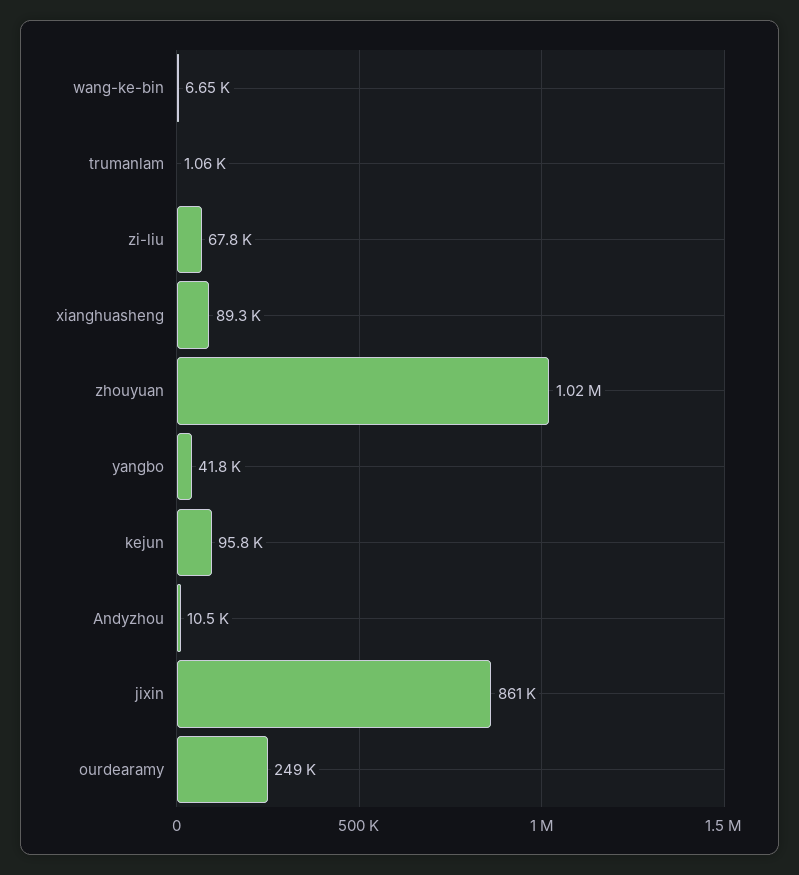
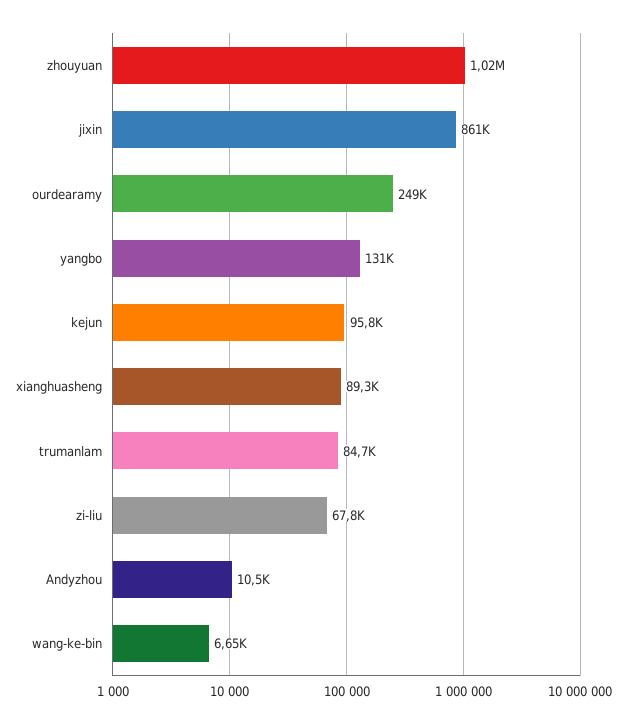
trumanlam: 1060 -> 84700
yangbo: 41800 -> 131000

